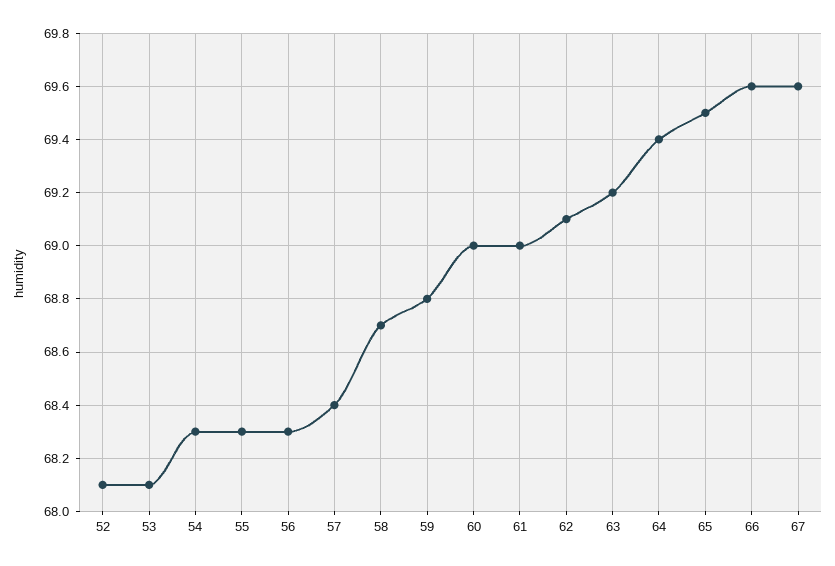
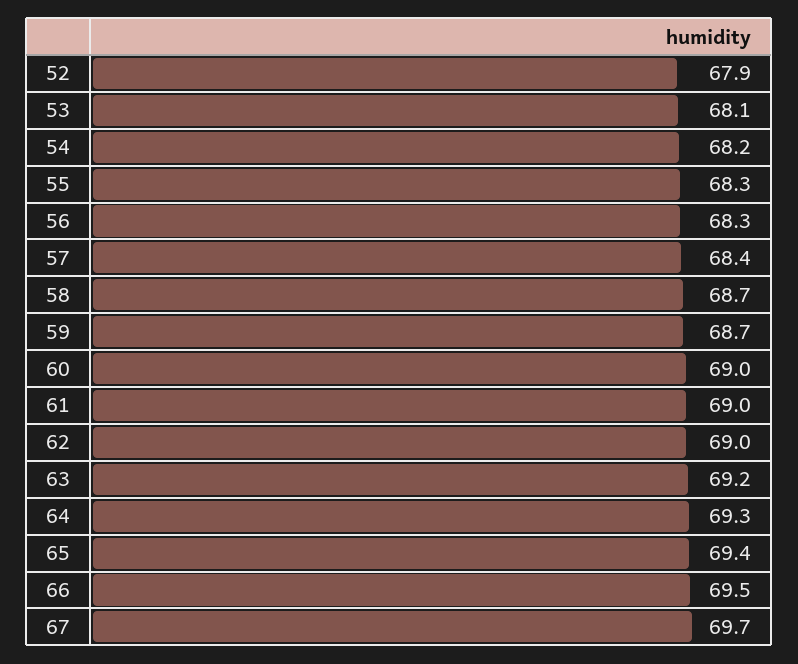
52: 68.1 -> 67.9
54: 68.3 -> 68.2
59: 68.8 -> 68.7
62: 69.1 -> 69
64: 69.4 -> 69.3
65: 69.5 -> 69.4
66: 69.6 -> 69.5
67: 69.6 -> 69.7

